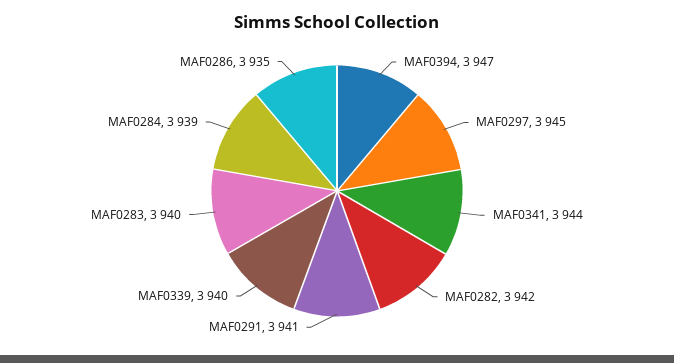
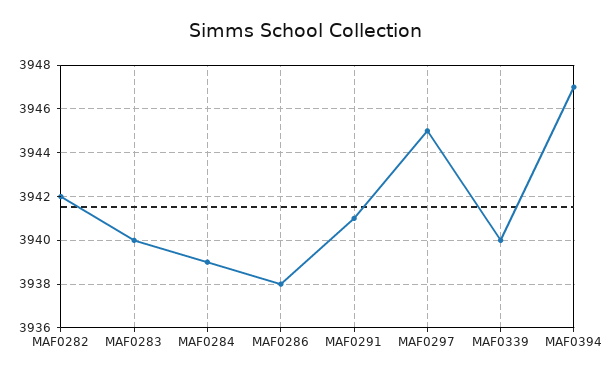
MAF0341: 3944 -> none
MAF0286: 3935 -> 3938

